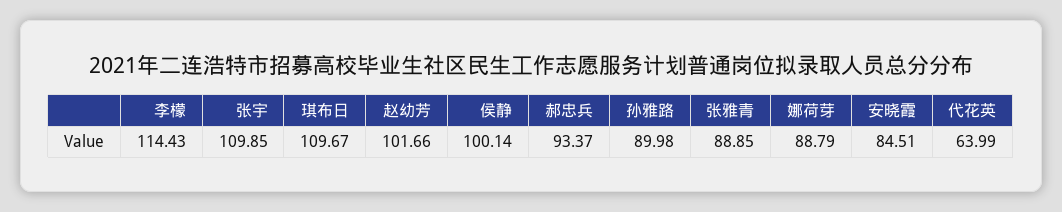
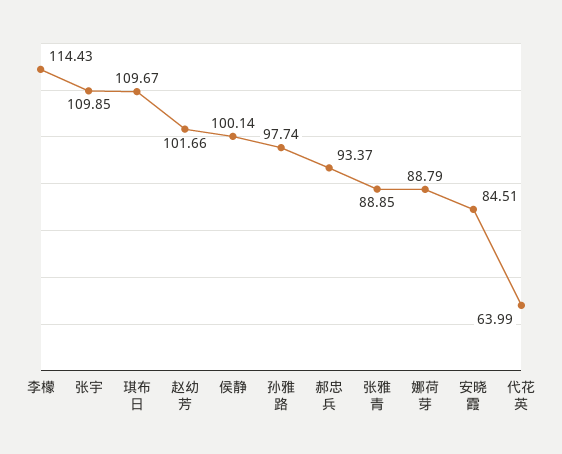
孙雅路: 89.98 -> 97.74

